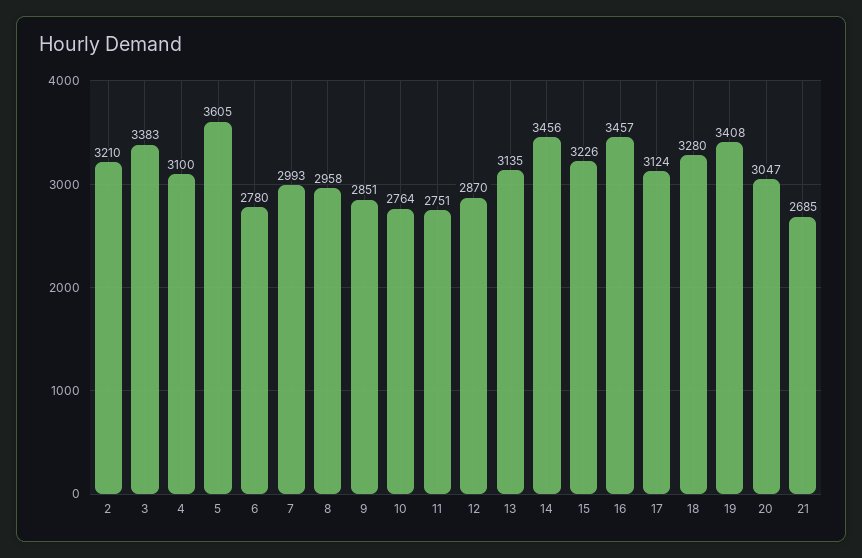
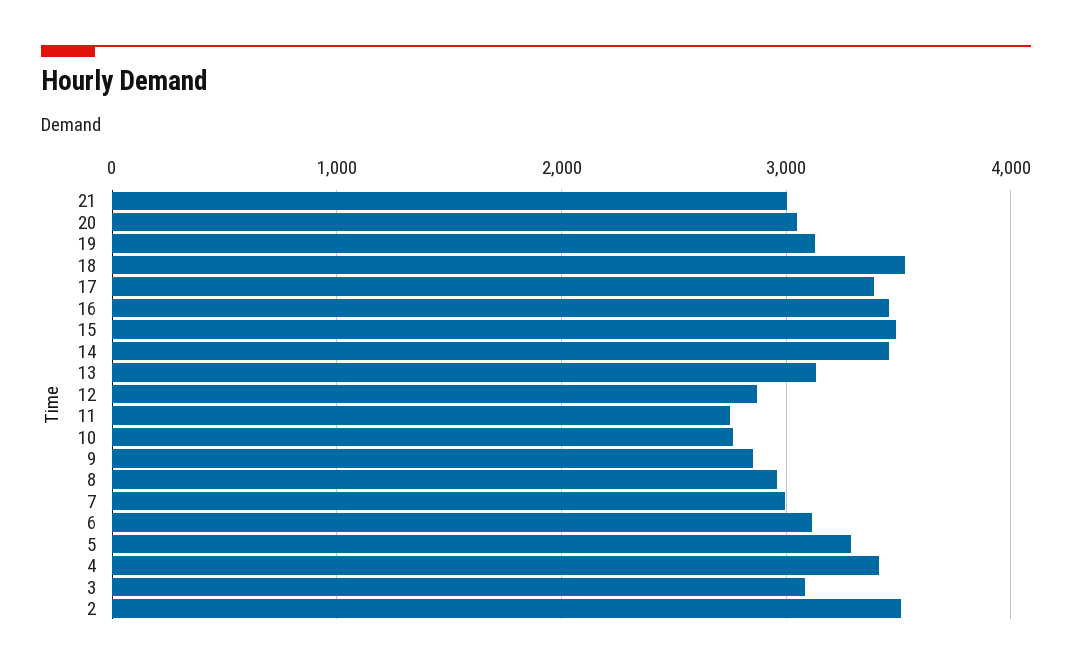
2: 3210 -> 3500
3: 3383 -> 3100
4: 3100 -> 3400
5: 3605 -> 3300
6: 2780 -> 3100
15: 3226 -> 3500
17: 3124 -> 3400
18: 3280 -> 3500
19: 3408 -> 3100
21: 2685 -> 3000

